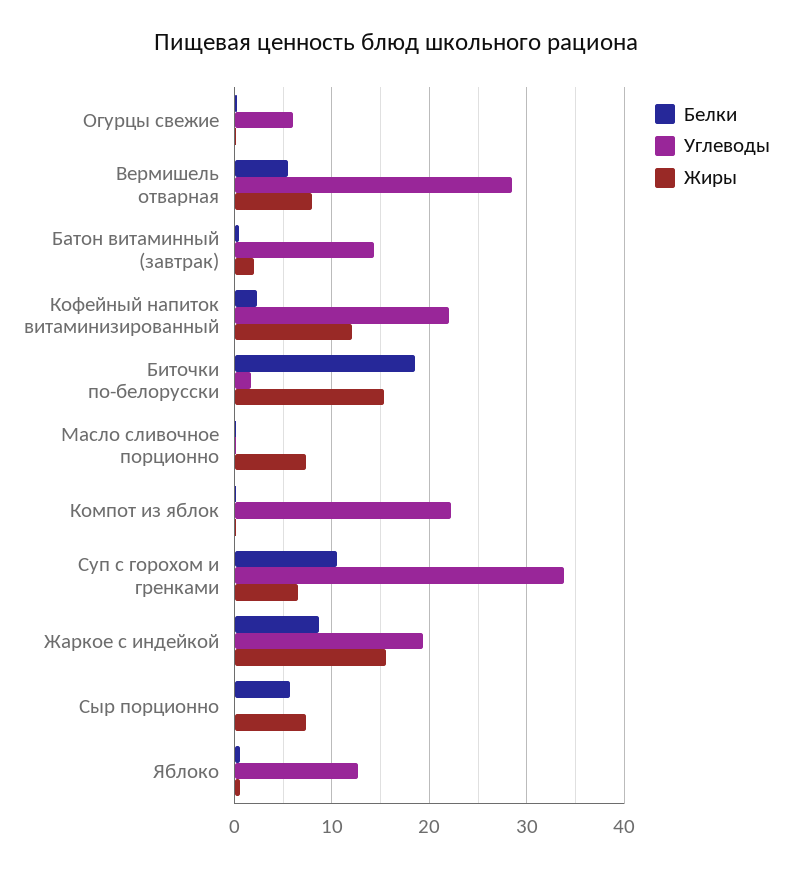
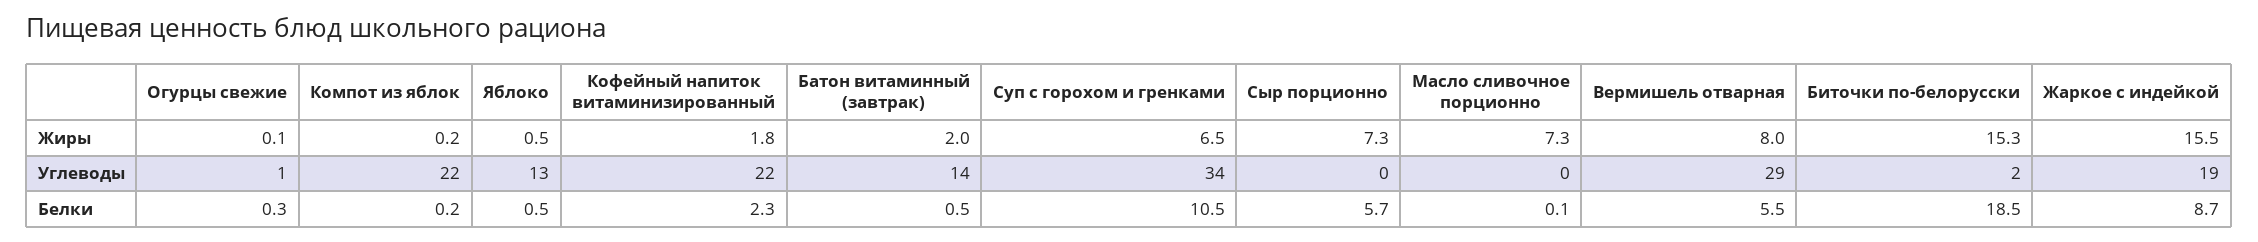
Углеводы, Огурцы свежие: 6 -> 1
Жиры, Кофейный напиток витаминизированный: 12 -> 1.8

